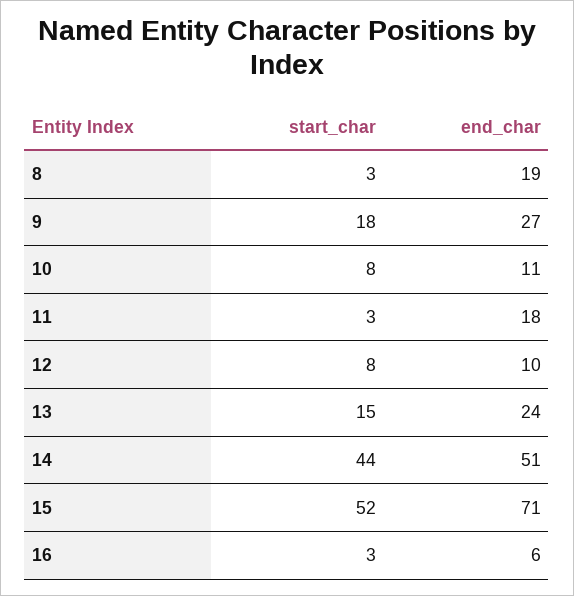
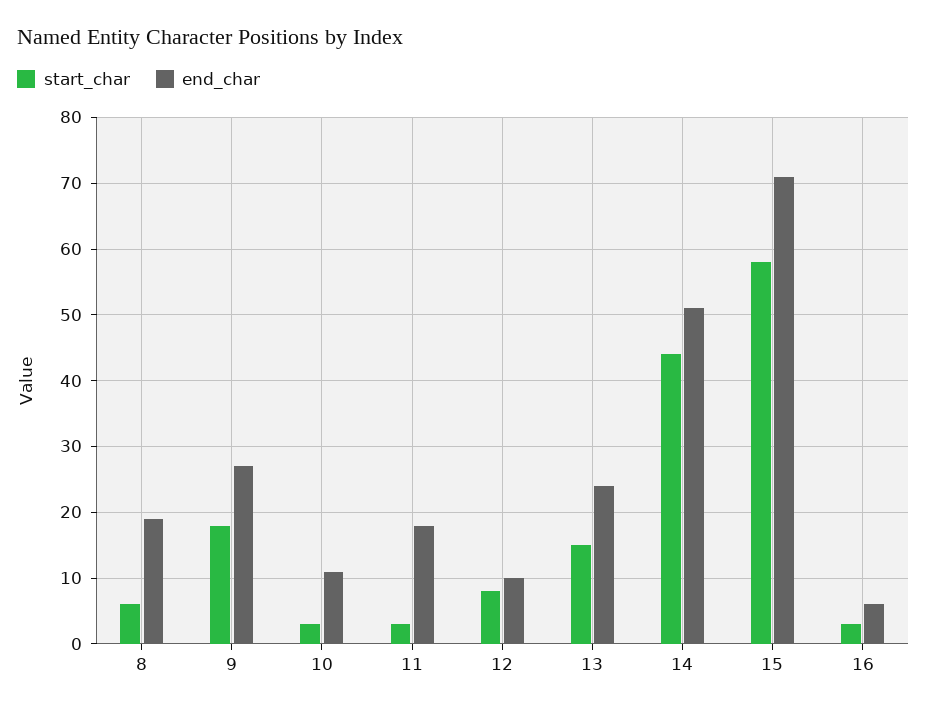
start_char, 8: 3 -> 6
start_char, 10: 8 -> 3
start_char, 15: 52 -> 58

